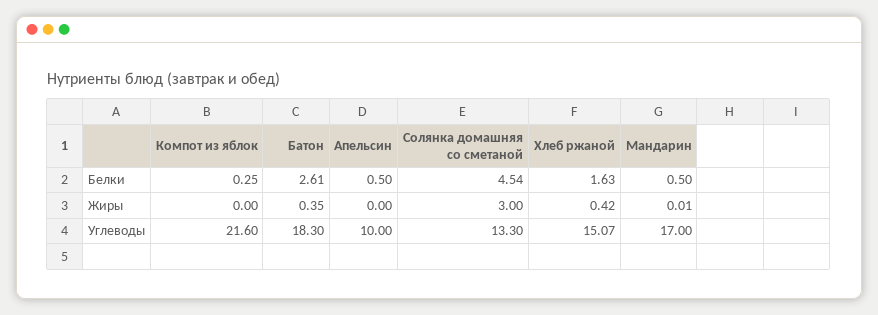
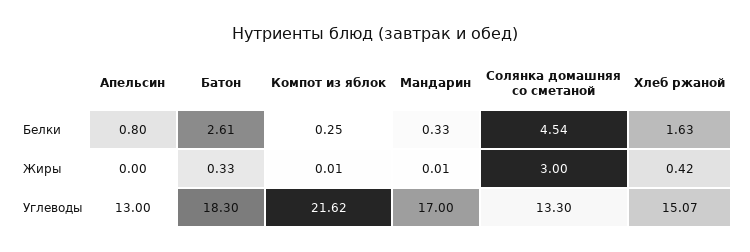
Апельсин, Белки: 0.5 -> 0.8
Мандарин, Белки: 0.5 -> 0.33
Компот из яблок, Жиры: 0 -> 0.01
Батон, Жиры: 0.35 -> 0.33
Компот из яблок, Углеводы: 21.6 -> 21.62
Апельсин, Углеводы: 10 -> 13

